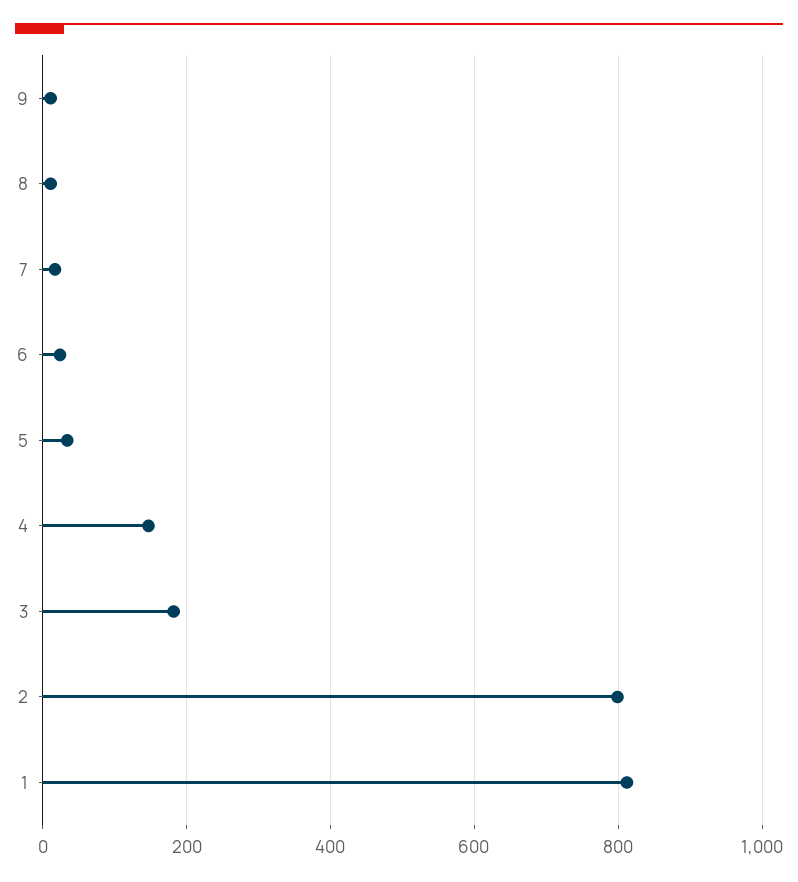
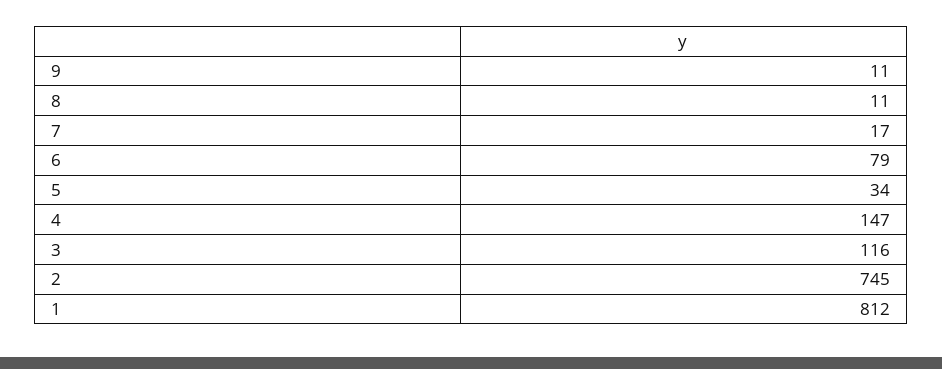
6: 20 -> 79
3: 180 -> 116
2: 800 -> 745

